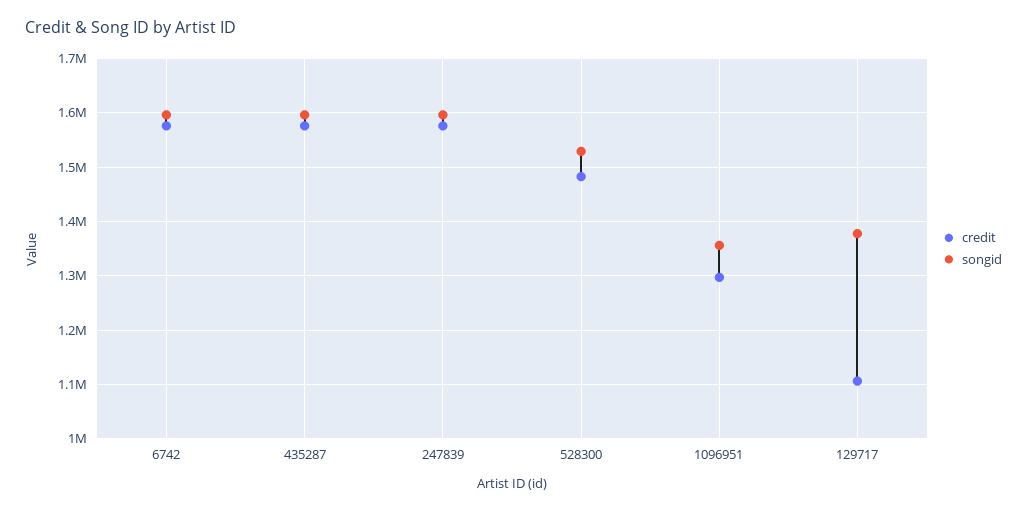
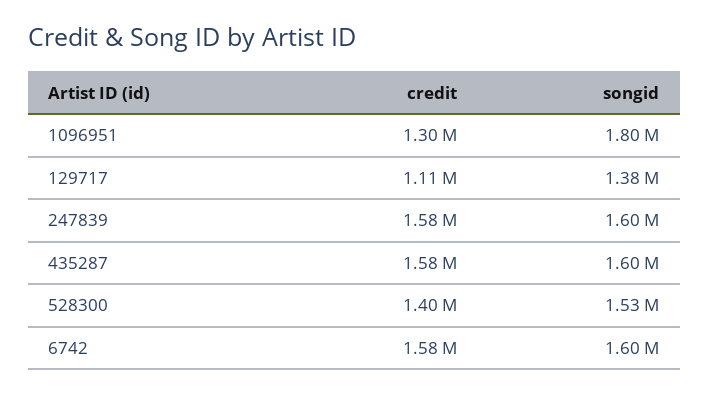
credit, 528300: 1480000 -> 1400000
songid, 1096951: 1360000 -> 1800000

